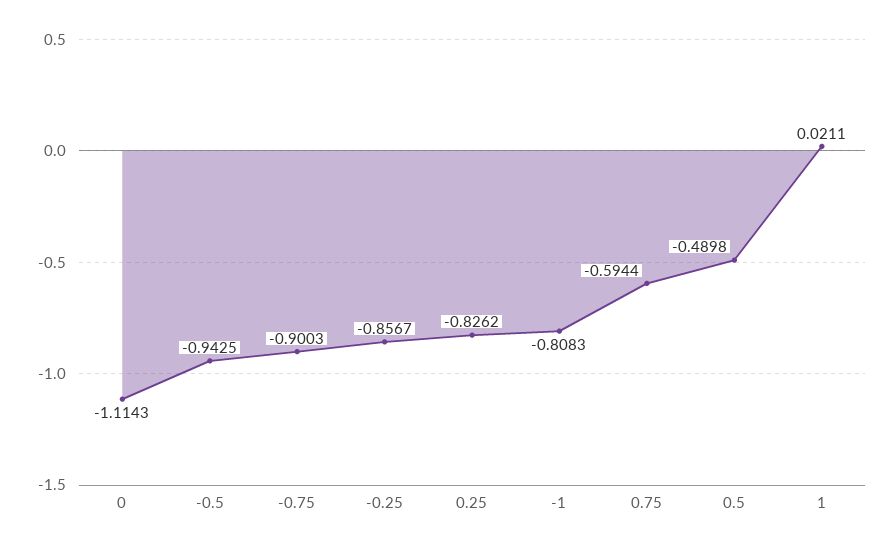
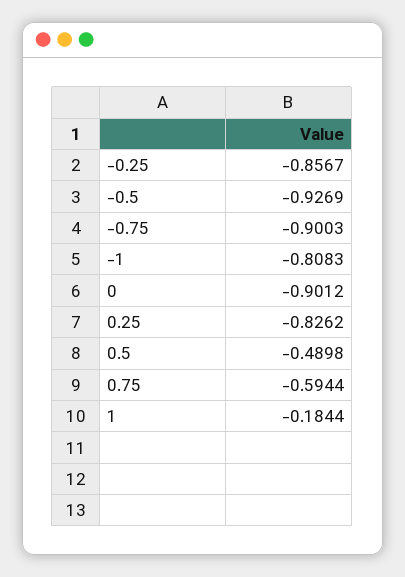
0: -1.1143 -> -0.9012
-0.5: -0.9425 -> -0.9269
1: 0.0211 -> -0.1844

